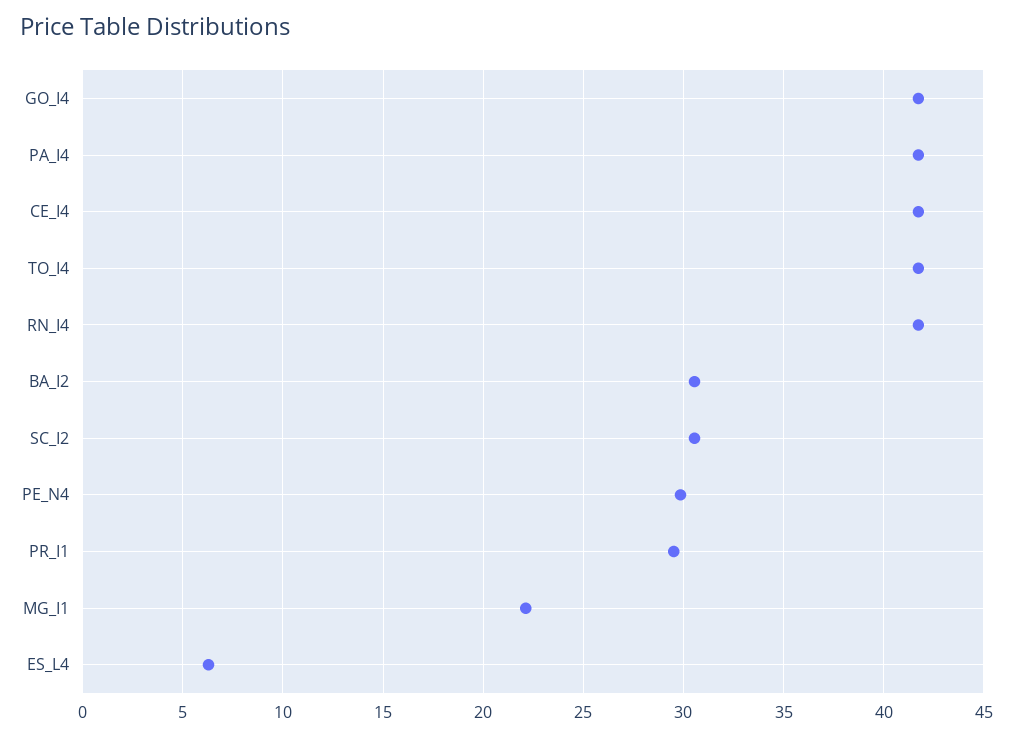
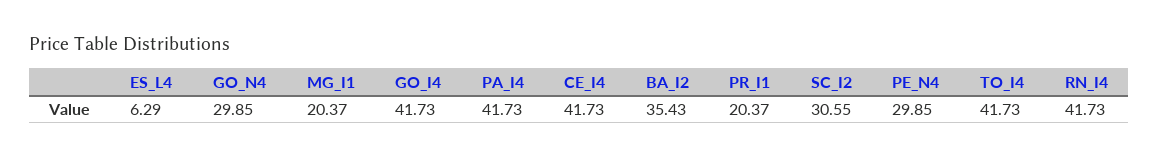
BA_I2: 30.5 -> 35.43
PR_I1: 29.5 -> 20.37
MG_I1: 22 -> 20.37
GO_N4: none -> 29.85

